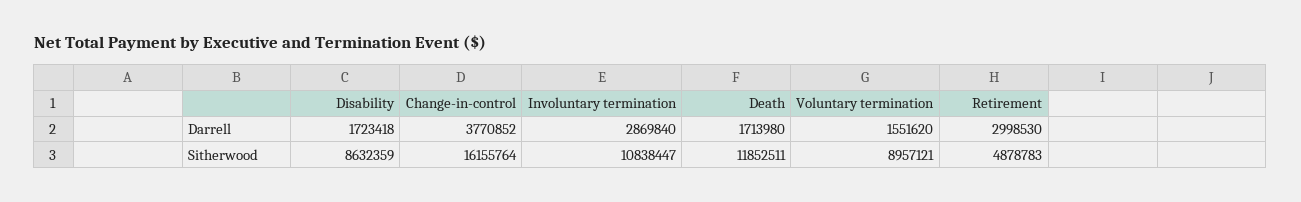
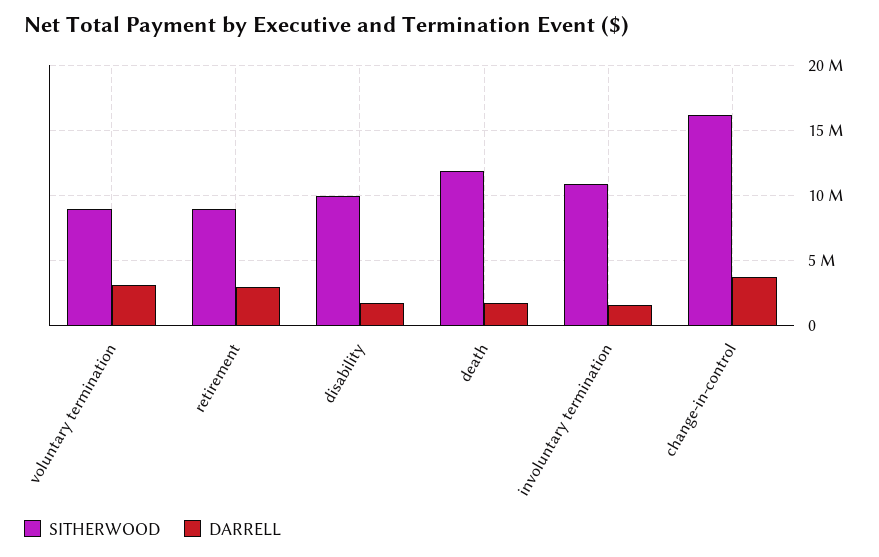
Darrell, Involuntary termination: 2869840 -> 1500000
Darrell, Voluntary termination: 1551620 -> 3000000
Sitherwood, Disability: 8632359 -> 10000000
Sitherwood, Retirement: 4878783 -> 9000000

